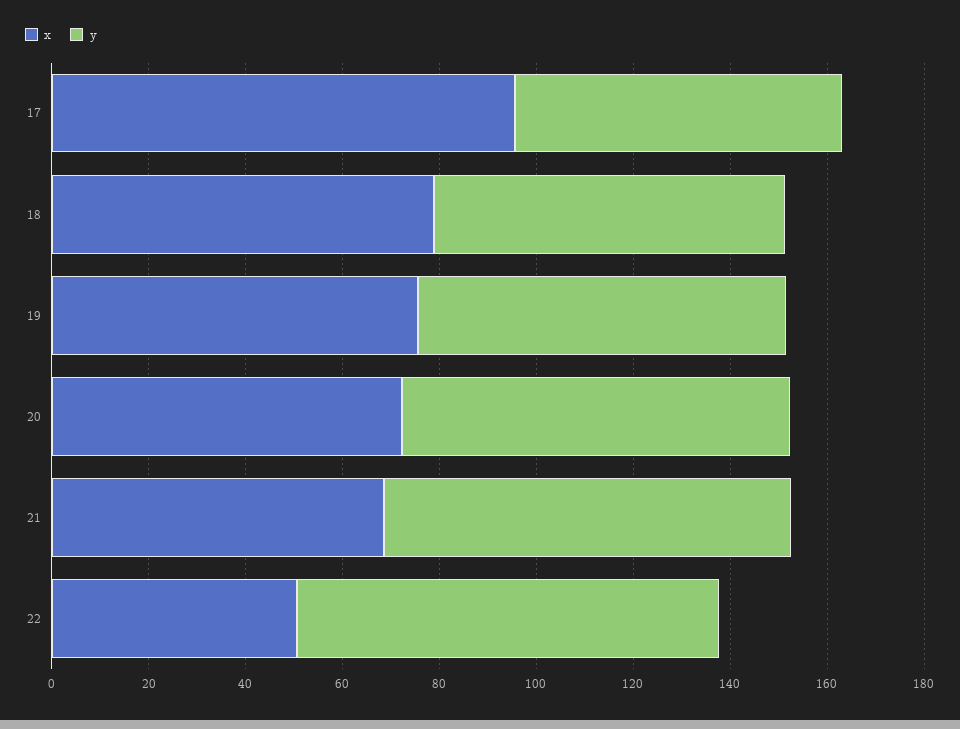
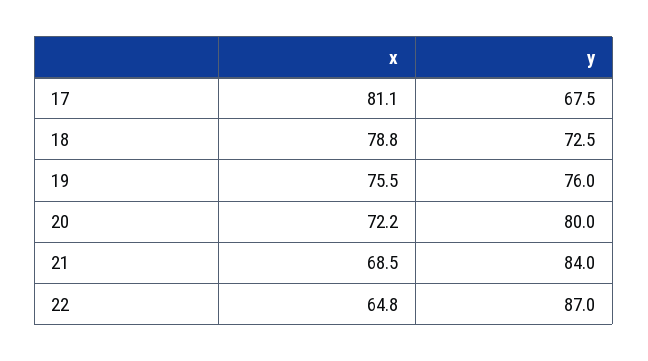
x, 17: 95 -> 81.1
x, 22: 50 -> 64.8

